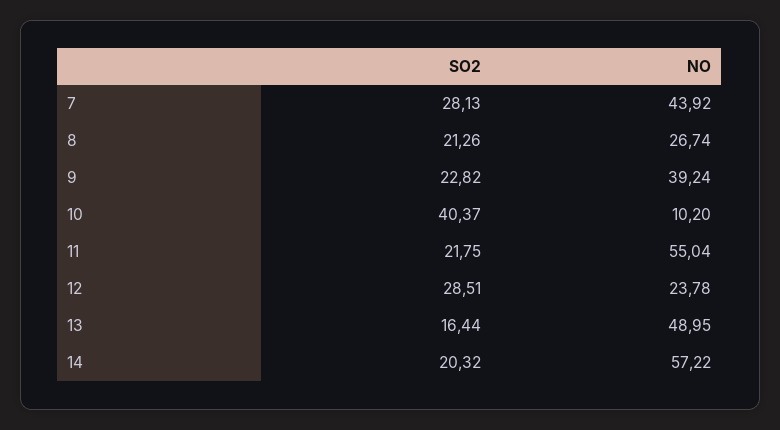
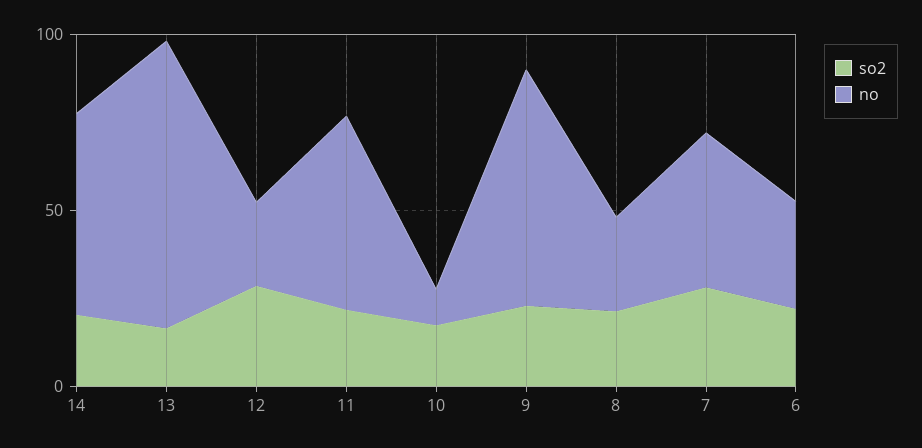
NO, 9: 39.24 -> 70
SO2, 10: 40.37 -> 20
NO, 13: 48.95 -> 80
SO2, 6: none -> 20
NO, 6: none -> 30

